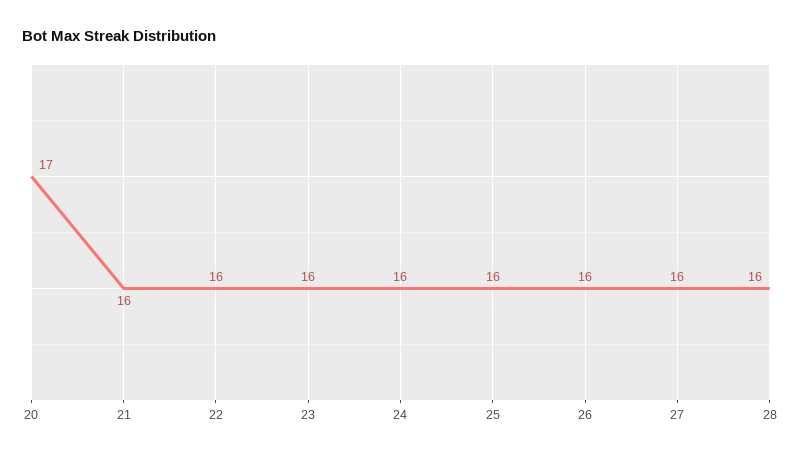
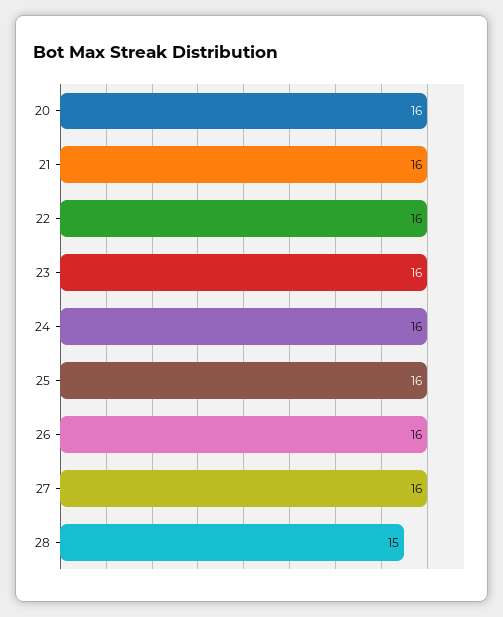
20: 17 -> 16
28: 16 -> 15

